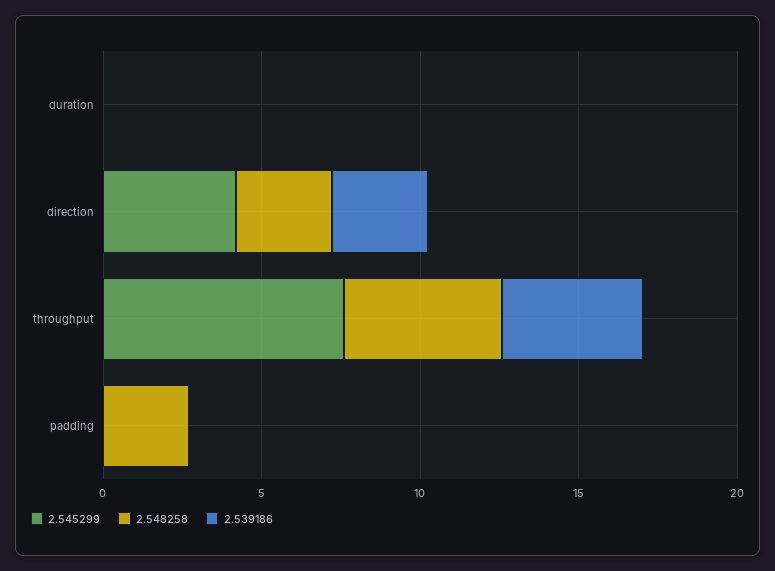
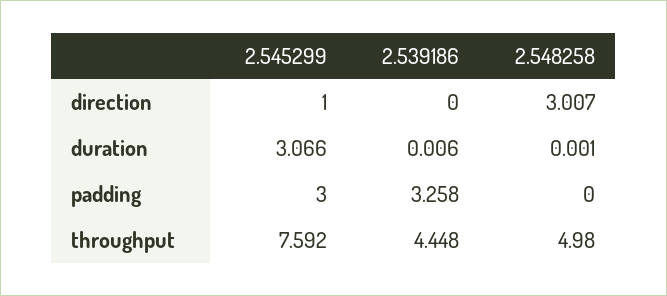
2.545299, duration: 0 -> 3.066
2.545299, direction: 4 -> 1
2.539186, direction: 3 -> 0
2.545299, padding: 0 -> 3
2.548258, padding: 3 -> 0
2.539186, padding: 0 -> 3.258

